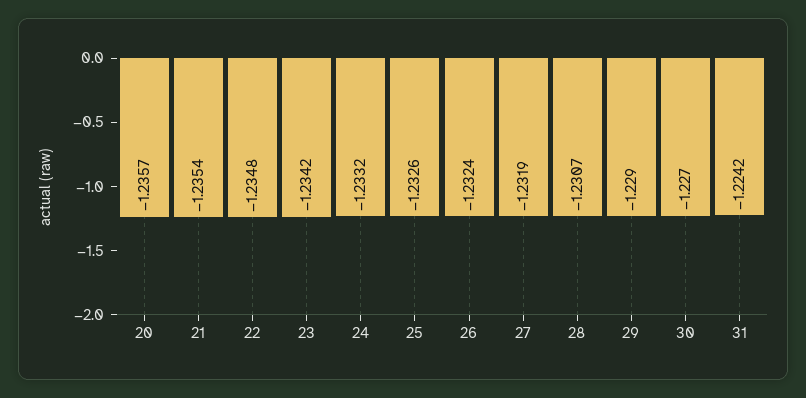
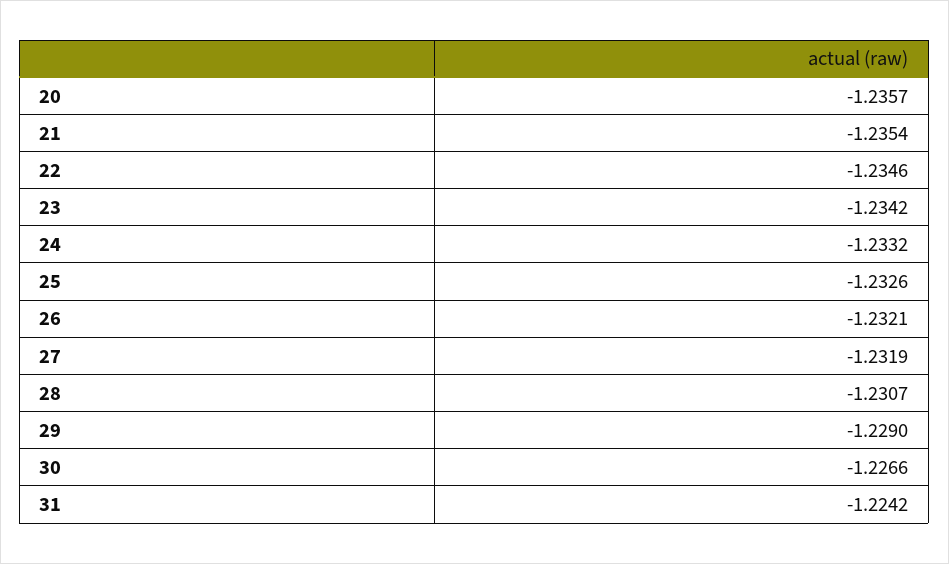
22: -1.2348 -> -1.2346
26: -1.2324 -> -1.2321
30: -1.227 -> -1.2266

